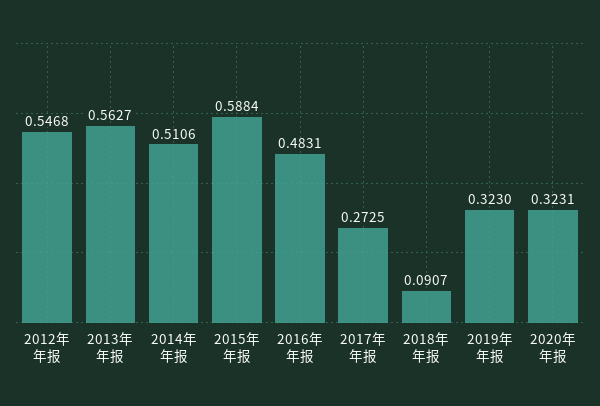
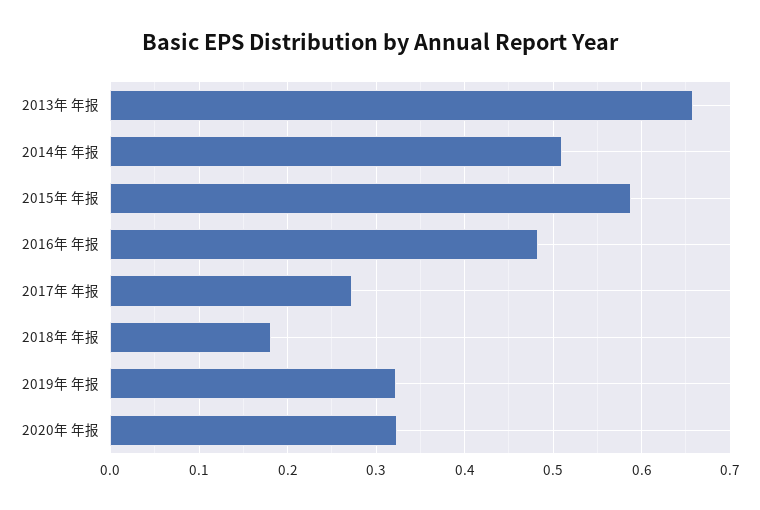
2012年 年报: 0.5468 -> none
2013年 年报: 0.5627 -> 0.66
2018年 年报: 0.0907 -> 0.18

